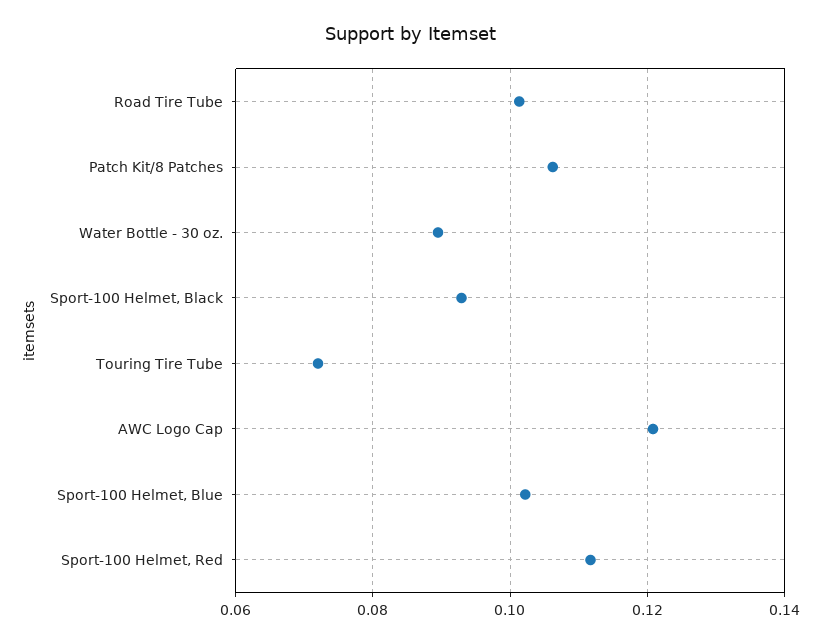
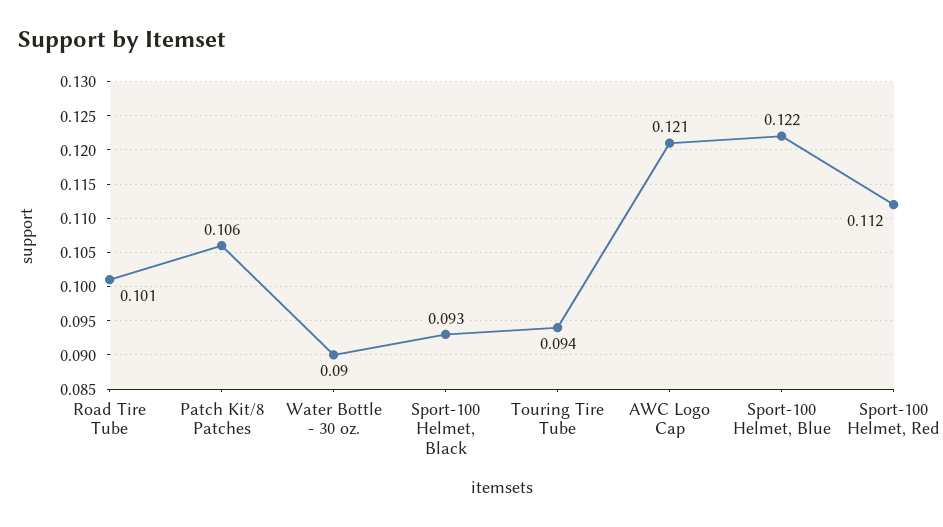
Touring Tire Tube: 0.072 -> 0.094
Sport-100 Helmet, Blue: 0.102 -> 0.122

